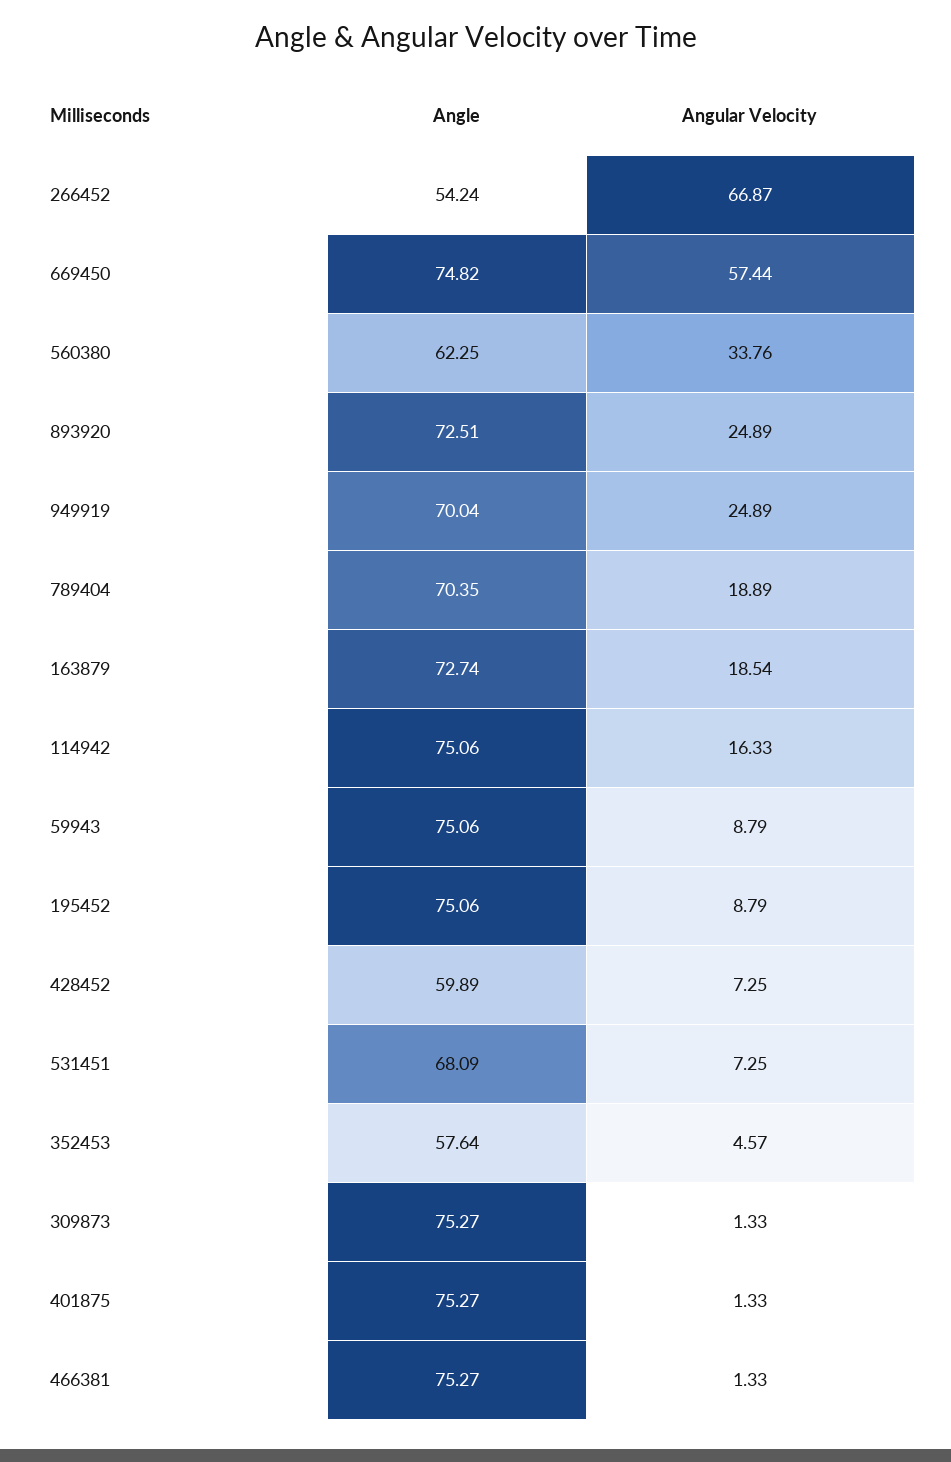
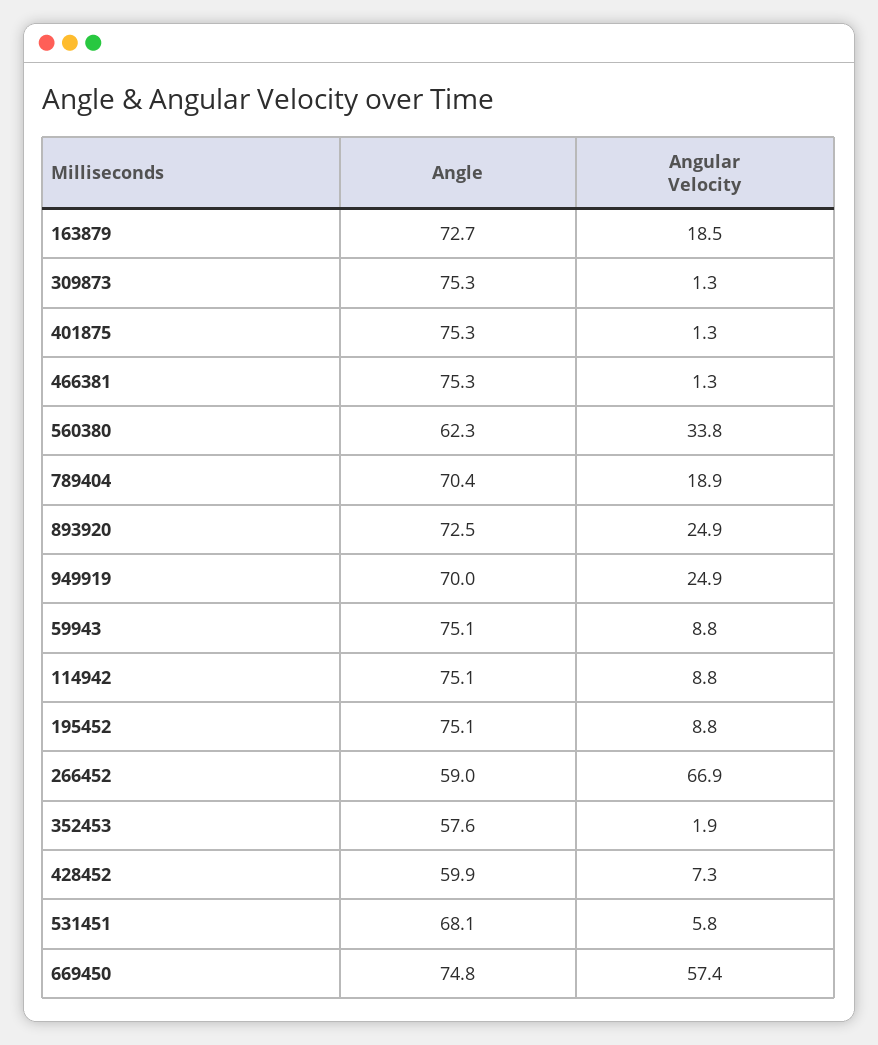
Angle, 266452: 54.24 -> 59
Angular Velocity, 114942: 16.33 -> 8.8
Angular Velocity, 531451: 7.25 -> 5.8
Angular Velocity, 352453: 4.57 -> 1.9

